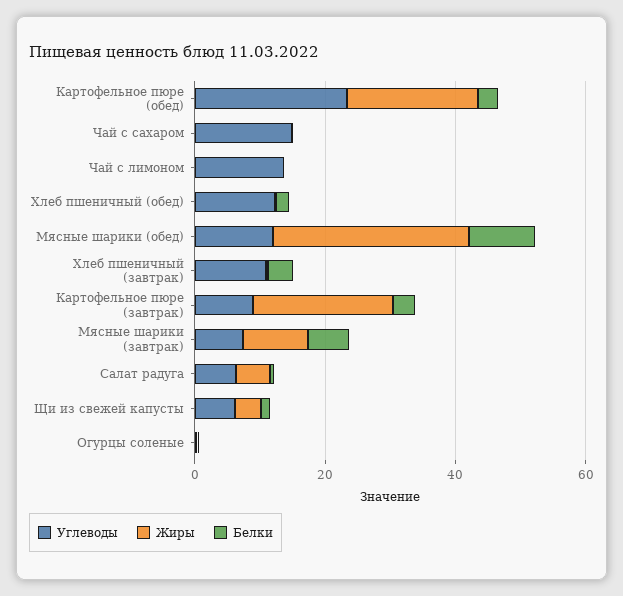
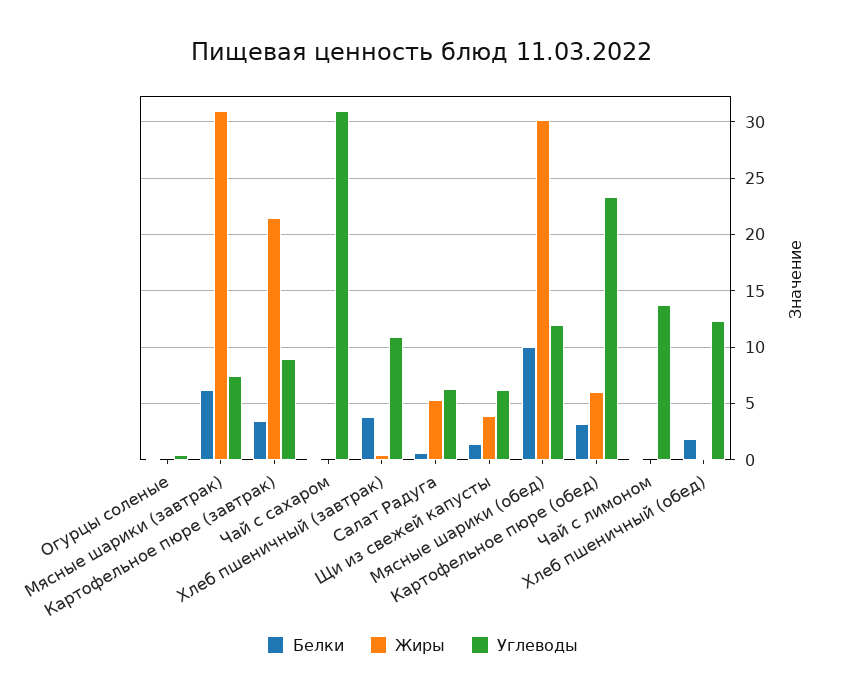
Жиры, Картофельное пюре (обед): 20 -> 6
Углеводы, Чай с сахаром: 15 -> 31
Жиры, Мясные шарики (завтрак): 10 -> 31

